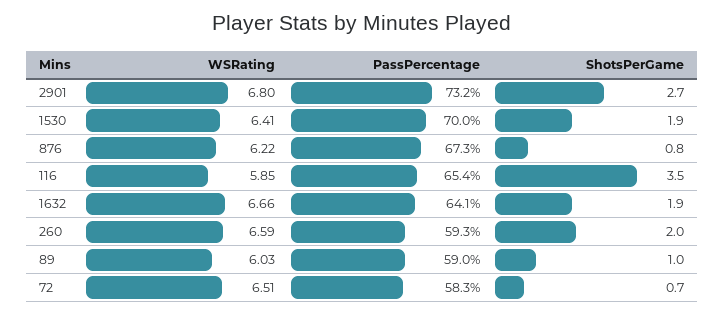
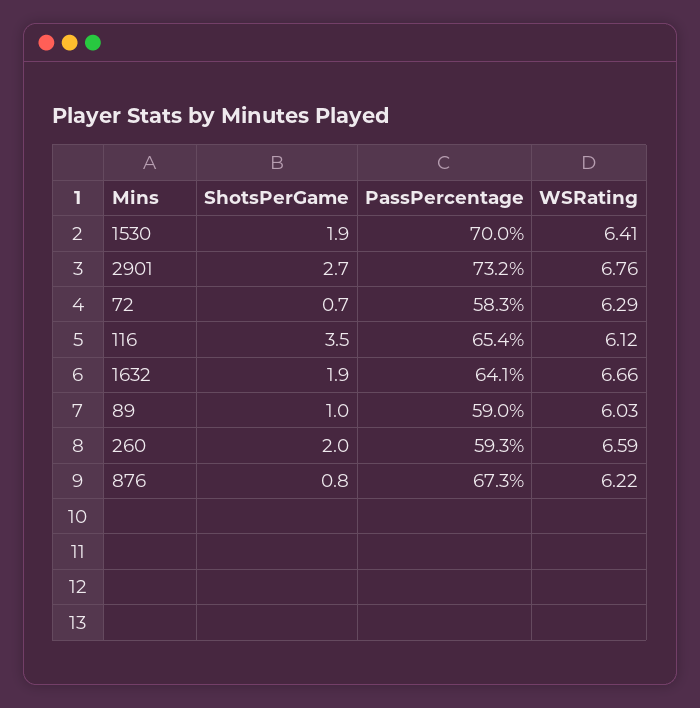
WSRating, 2901: 6.8 -> 6.76
WSRating, 116: 5.85 -> 6.12
WSRating, 72: 6.51 -> 6.29

